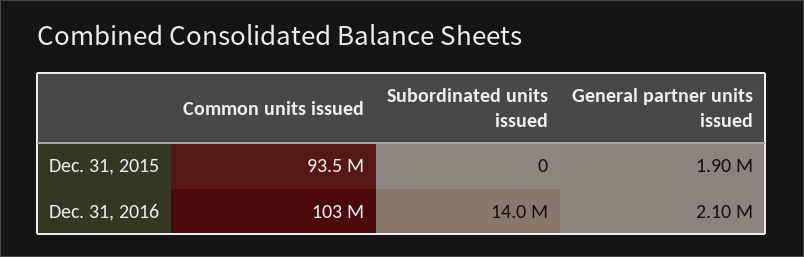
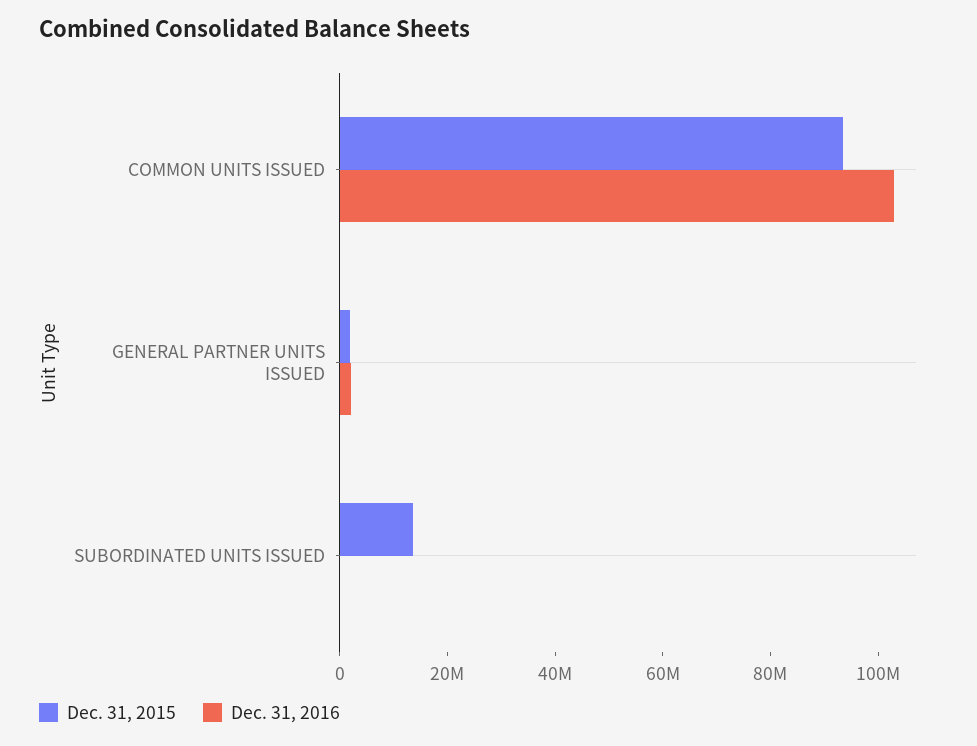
Dec. 31, 2015, Subordinated units issued: 0 -> 15000000
Dec. 31, 2016, Subordinated units issued: 14000000 -> 0

